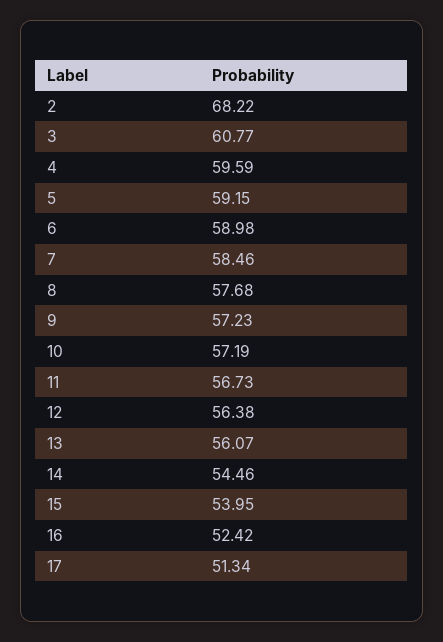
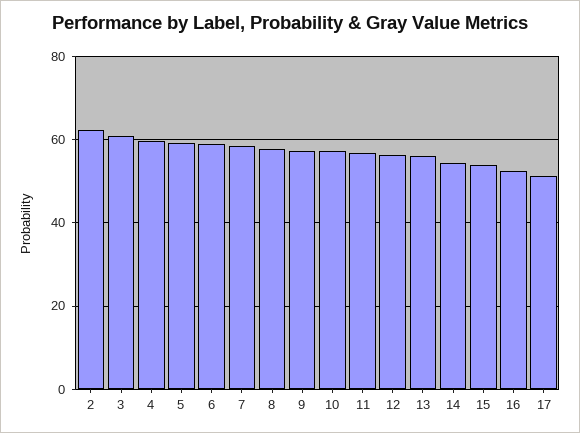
2: 68.22 -> 62

